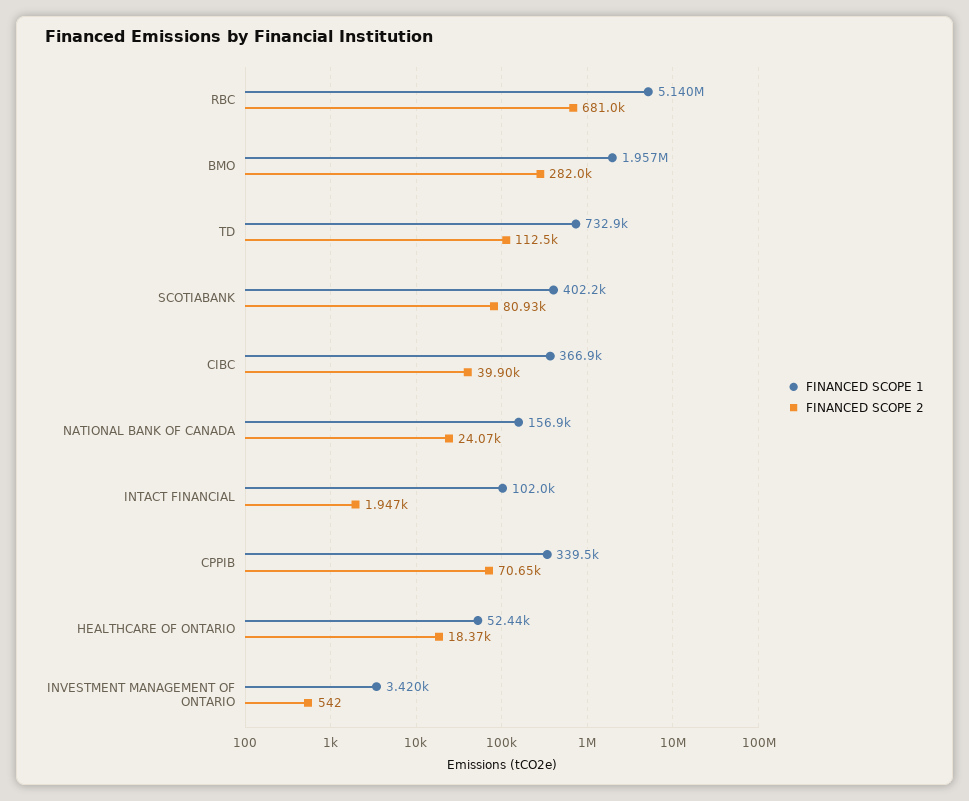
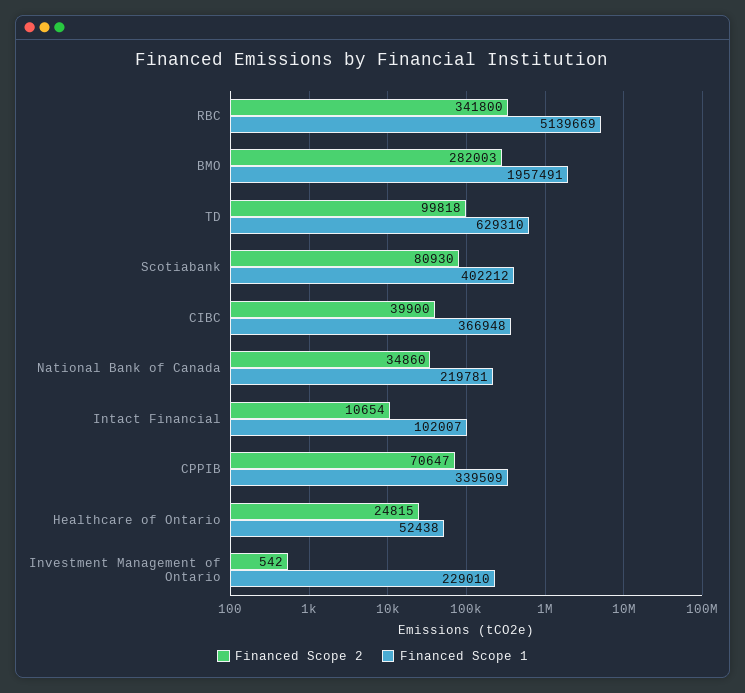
FINANCED SCOPE 2, RBC: 681000 -> 341800
FINANCED SCOPE 1, TD: 732900 -> 629310
FINANCED SCOPE 2, TD: 112500 -> 99818
FINANCED SCOPE 1, NATIONAL BANK OF CANADA: 156900 -> 219781
FINANCED SCOPE 2, NATIONAL BANK OF CANADA: 24070 -> 34860
FINANCED SCOPE 2, INTACT FINANCIAL: 1947 -> 10654
FINANCED SCOPE 2, HEALTHCARE OF ONTARIO: 18370 -> 24815
FINANCED SCOPE 1, INVESTMENT MANAGEMENT OF ONTARIO: 3420 -> 229010

